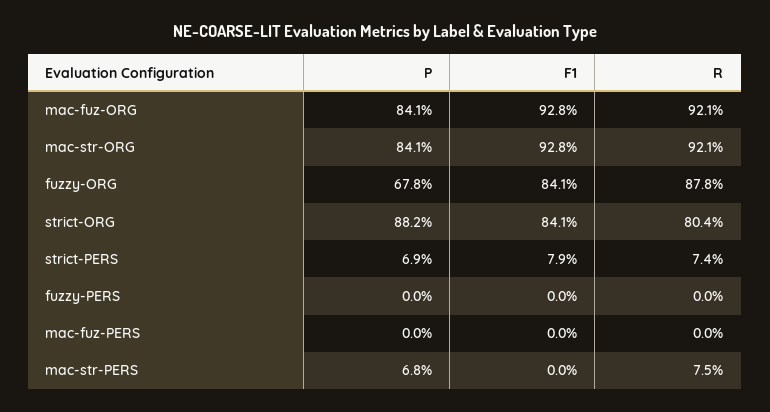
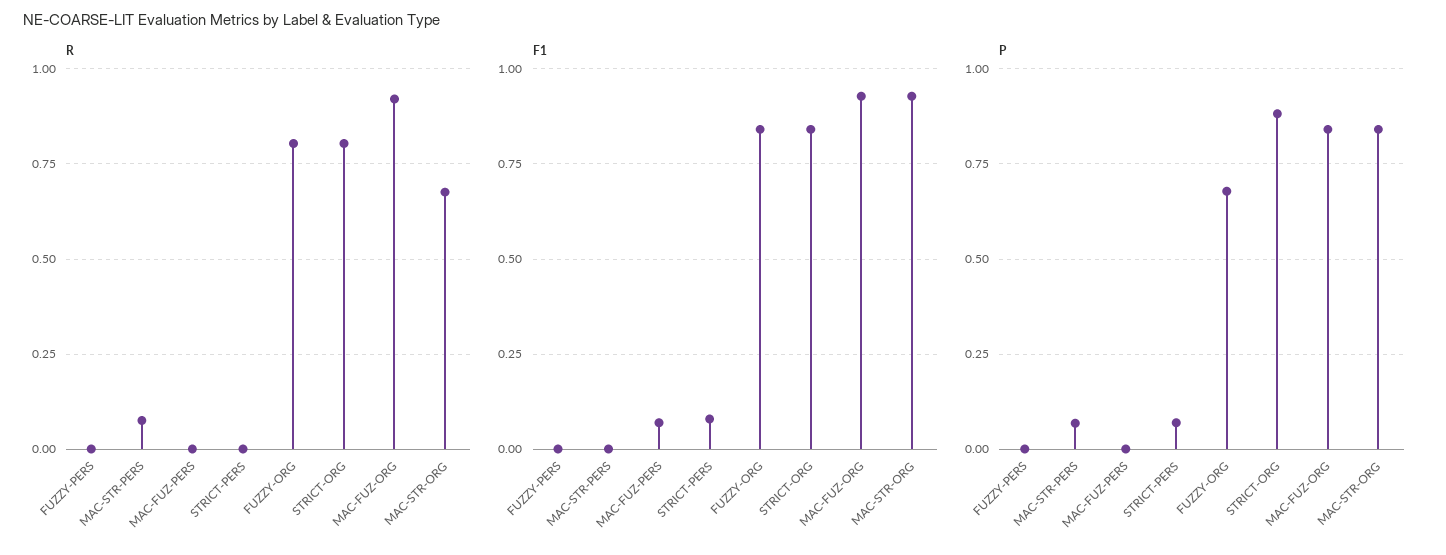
R, mac-str-ORG: 0.921 -> 0.675
R, fuzzy-ORG: 0.878 -> 0.8
R, strict-PERS: 0.074 -> 0
F1, mac-fuz-PERS: 0 -> 0.075

